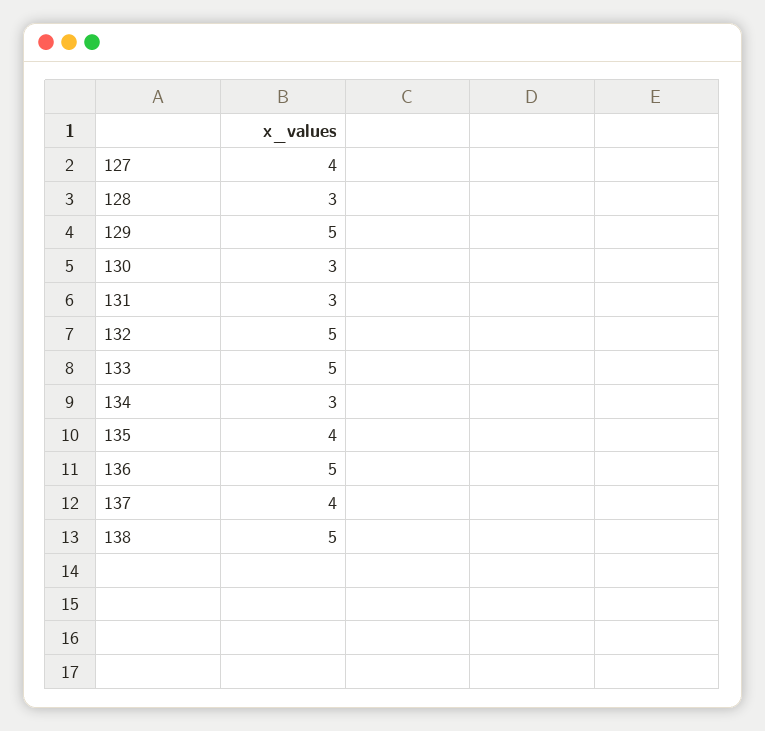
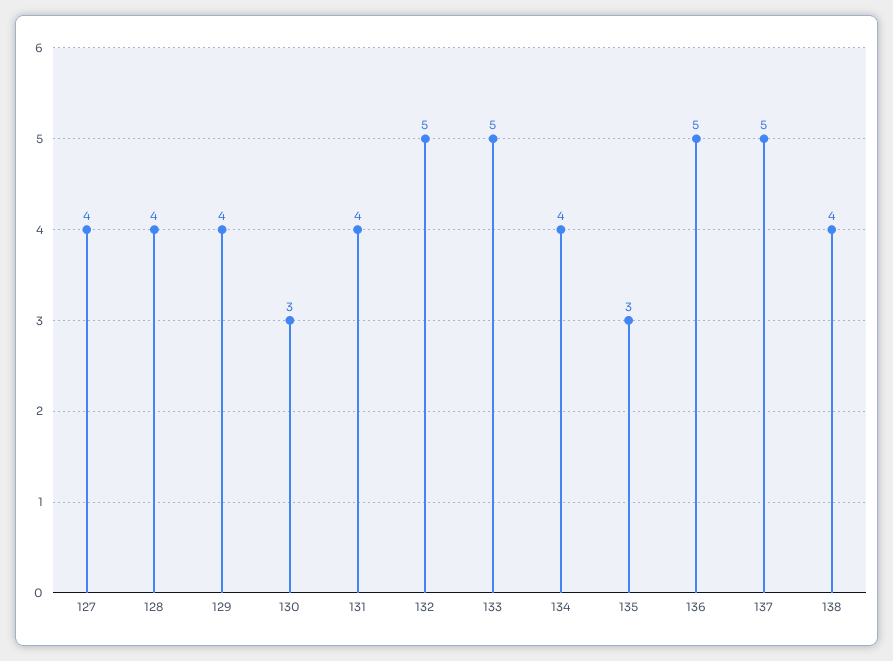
128: 3 -> 4
129: 5 -> 4
131: 3 -> 4
134: 3 -> 4
135: 4 -> 3
137: 4 -> 5
138: 5 -> 4

